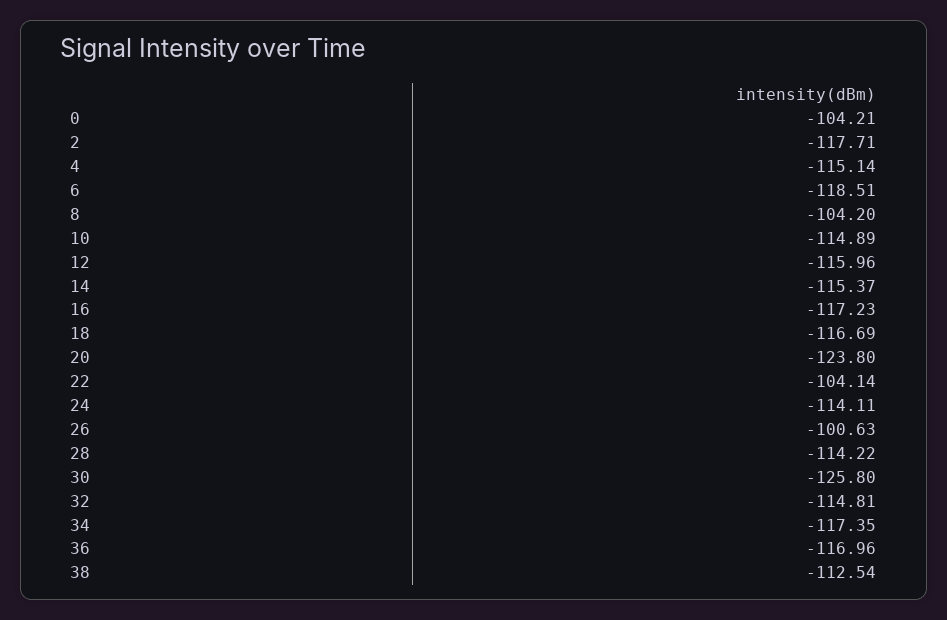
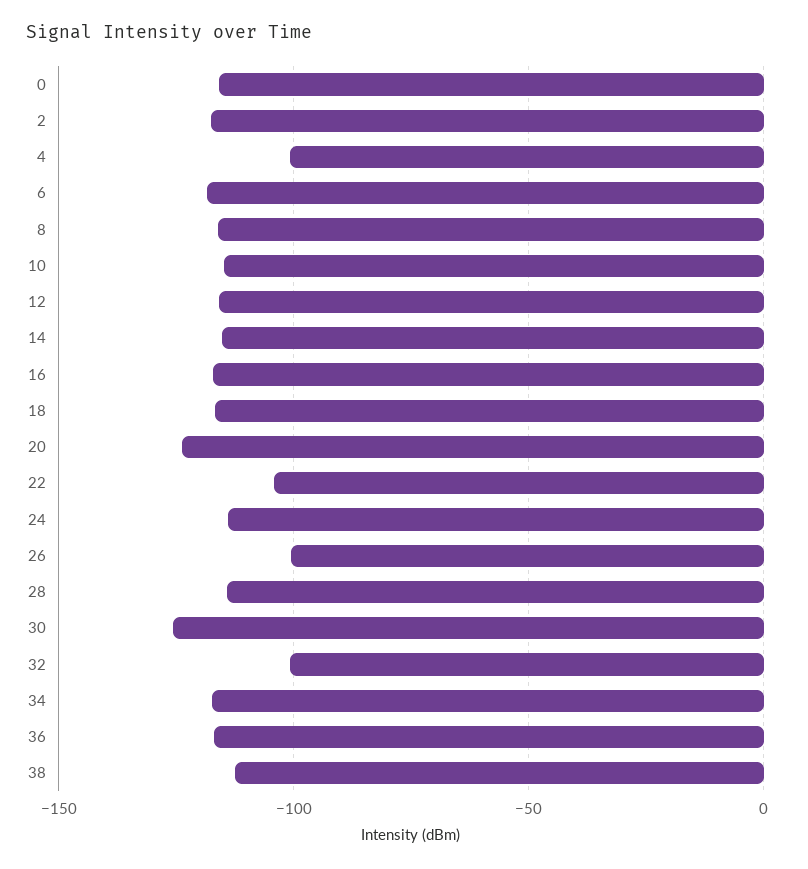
0: -104.21 -> -115
4: -115.14 -> -100
8: -104.2 -> -115
32: -114.81 -> -100

